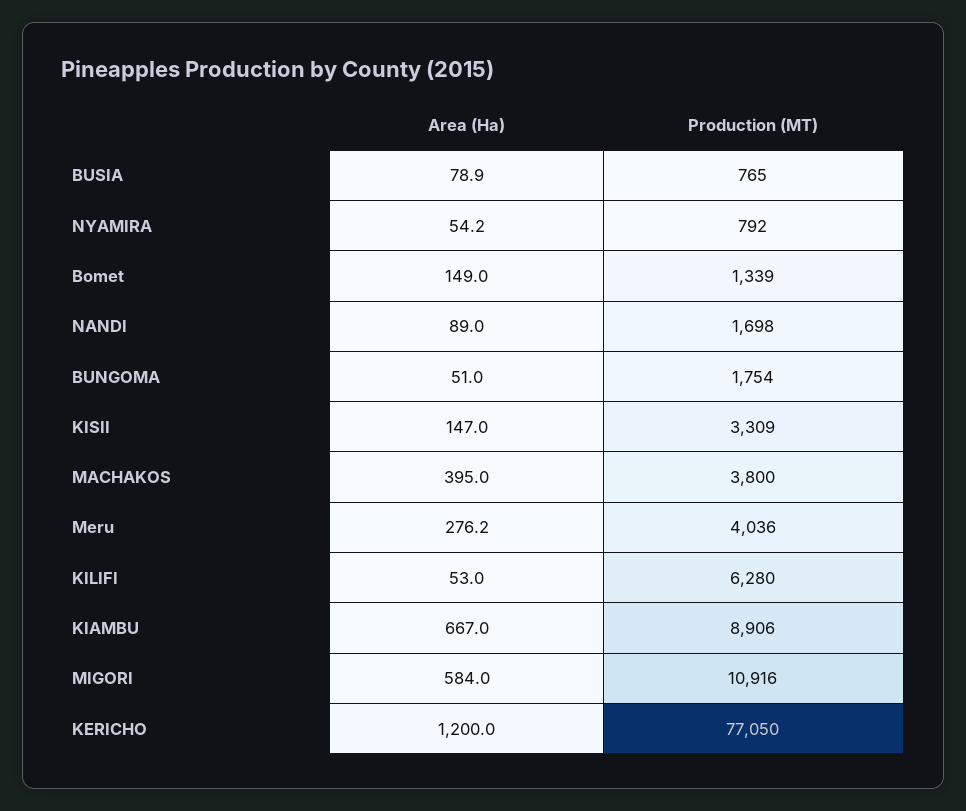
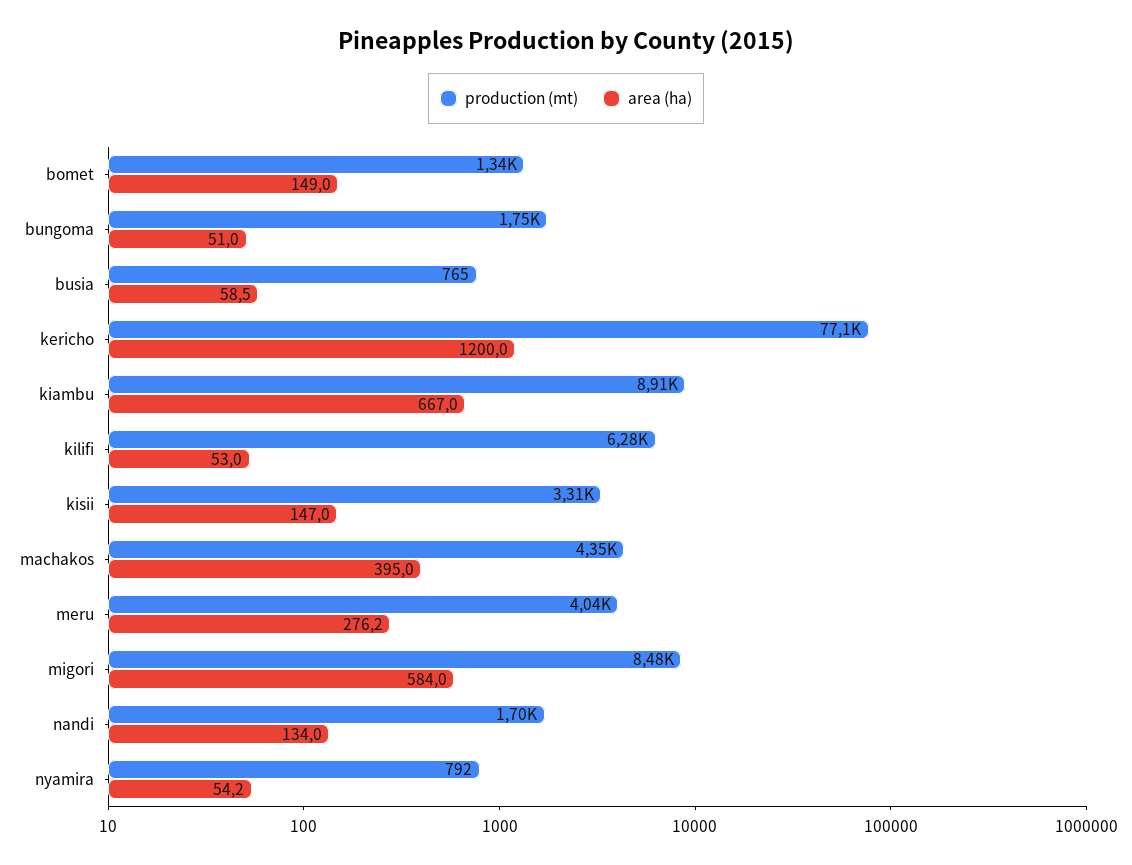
Area (Ha), BUSIA: 78.9 -> 58.5
Area (Ha), NANDI: 89 -> 134
Production (MT), MACHAKOS: 3800 -> 4350
Production (MT), MIGORI: 10916 -> 8480

